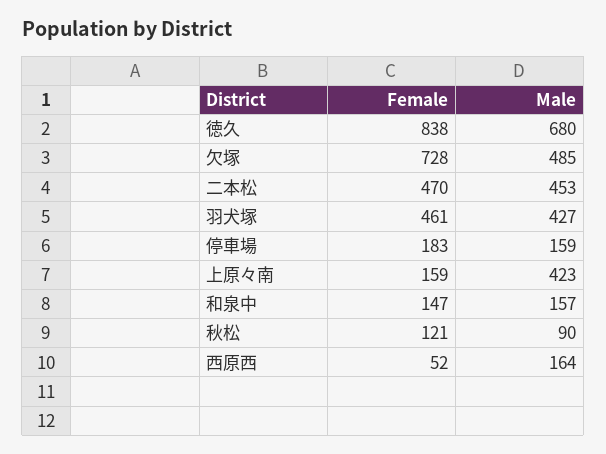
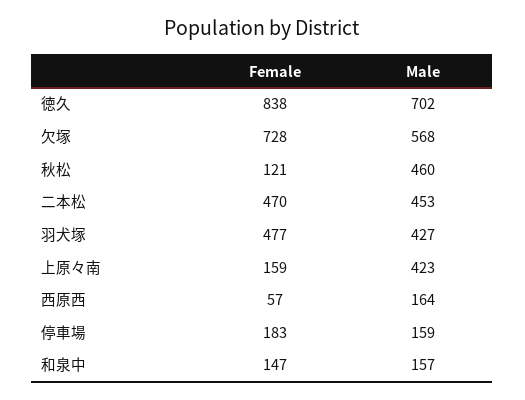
Male, 徳久: 680 -> 702
Male, 欠塚: 485 -> 568
Female, 羽犬塚: 461 -> 477
Male, 秋松: 90 -> 460
Female, 西原西: 52 -> 57

